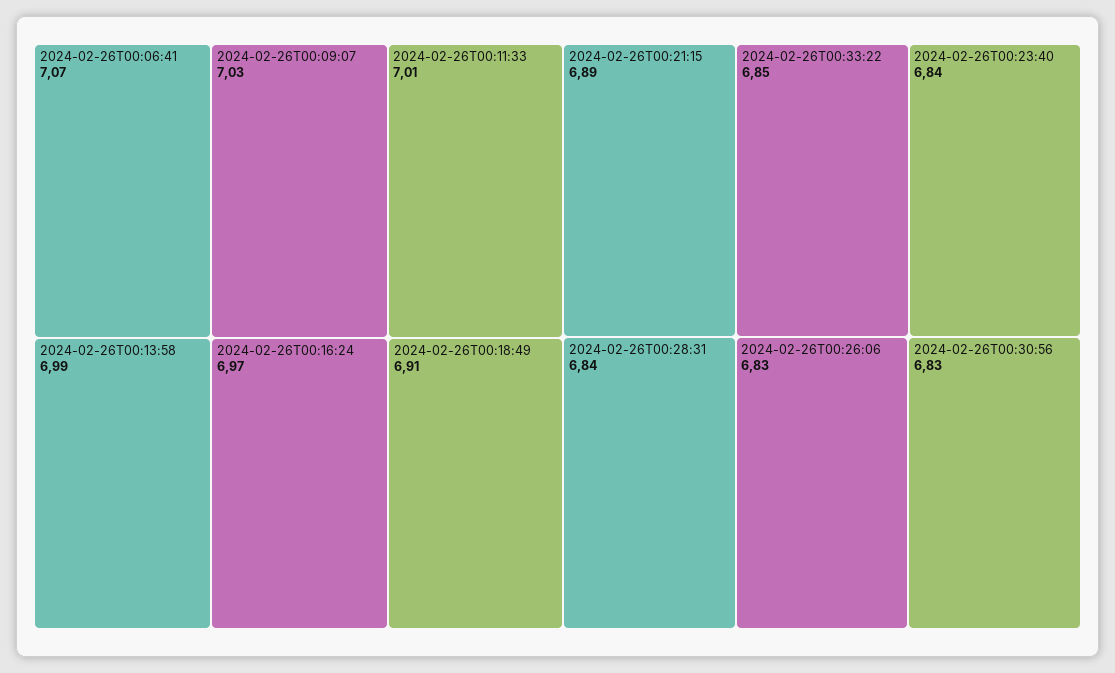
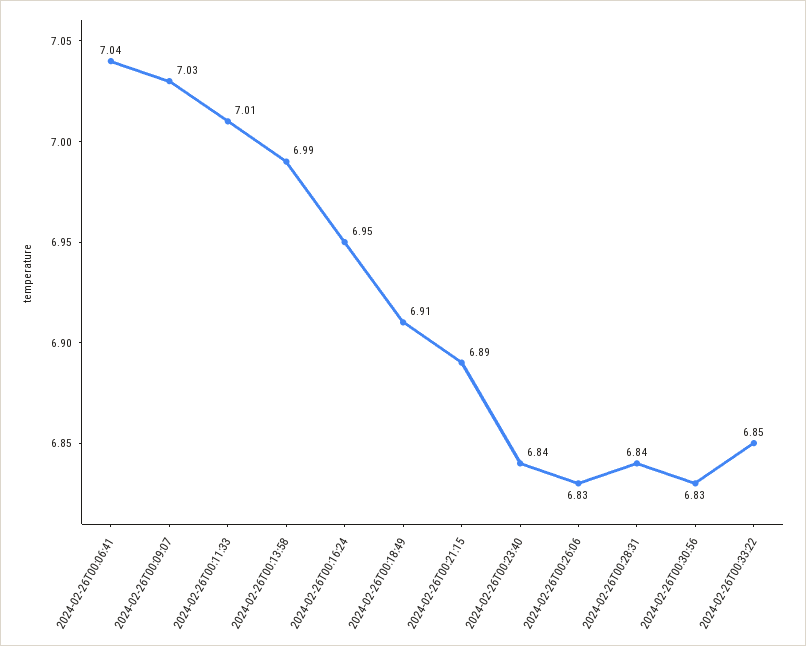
2024-02-26T00:06:41: 7.07 -> 7.04
2024-02-26T00:16:24: 6.97 -> 6.95

